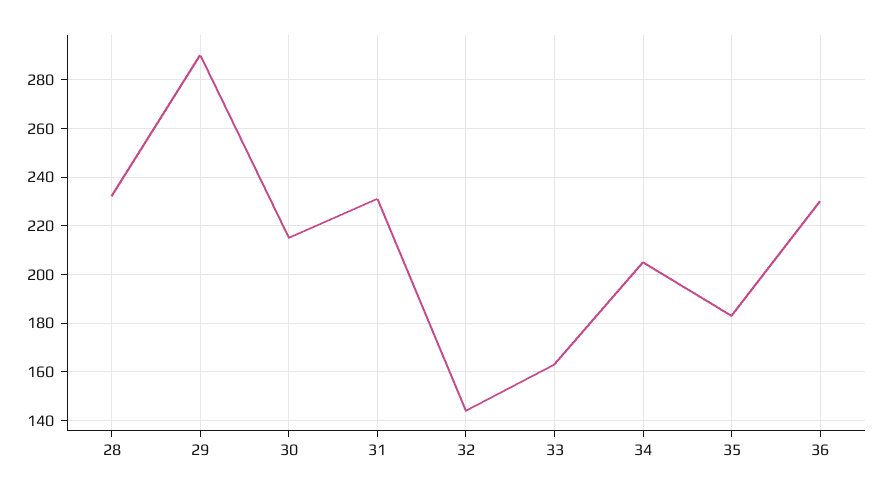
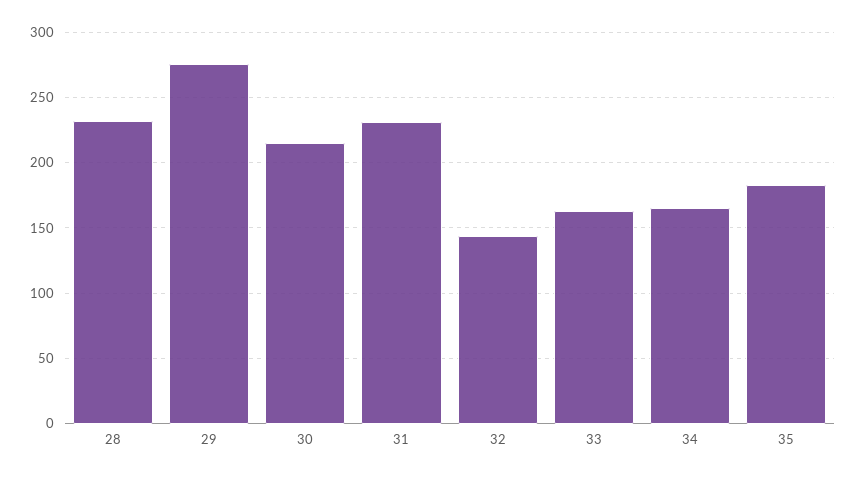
29: 290 -> 275
34: 205 -> 165
36: 230 -> none

